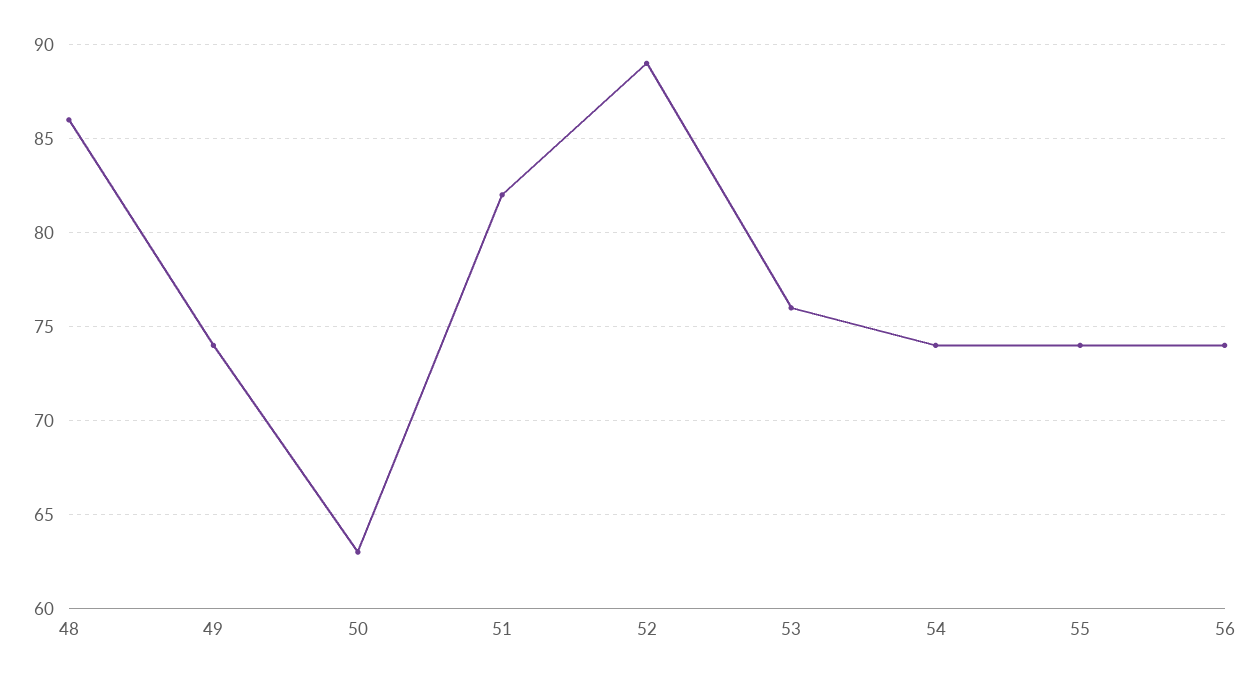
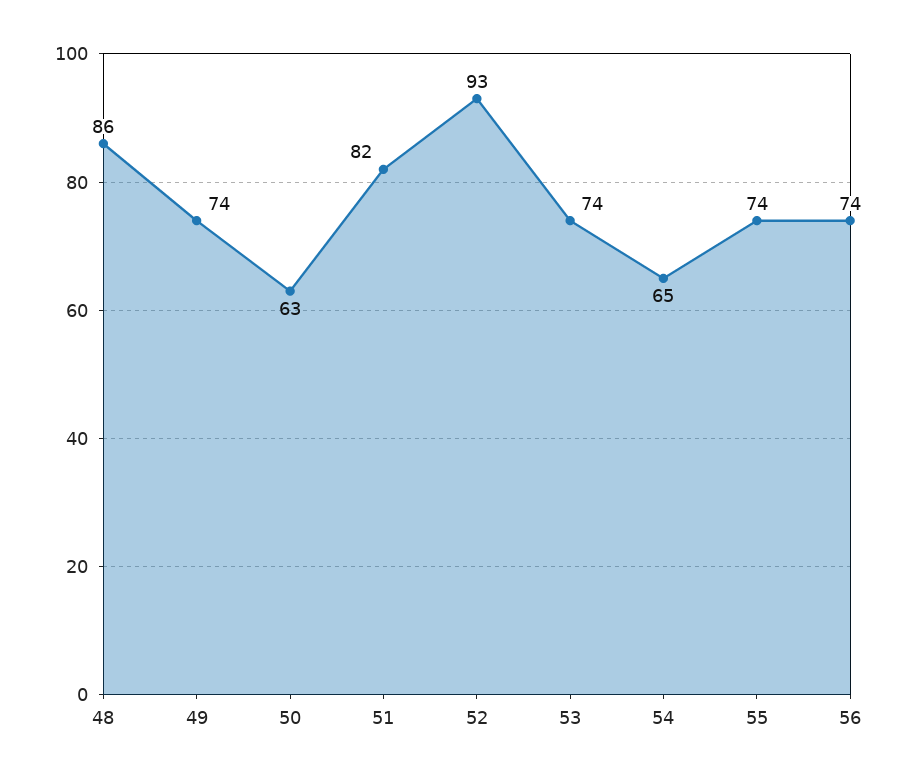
52: 89 -> 93
53: 76 -> 74
54: 74 -> 65

